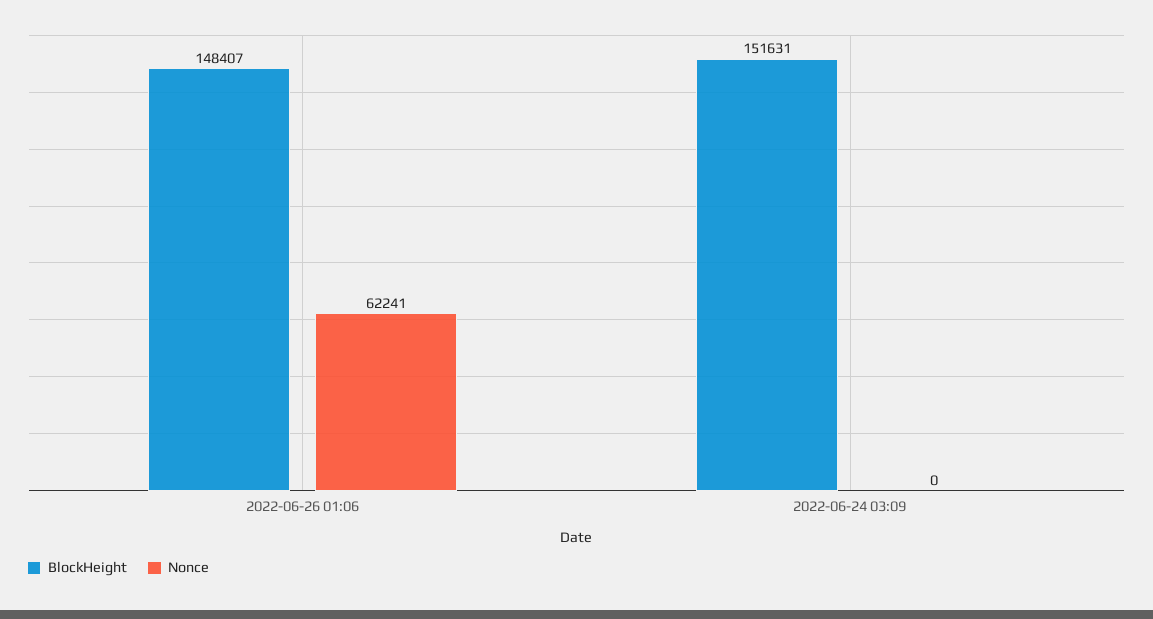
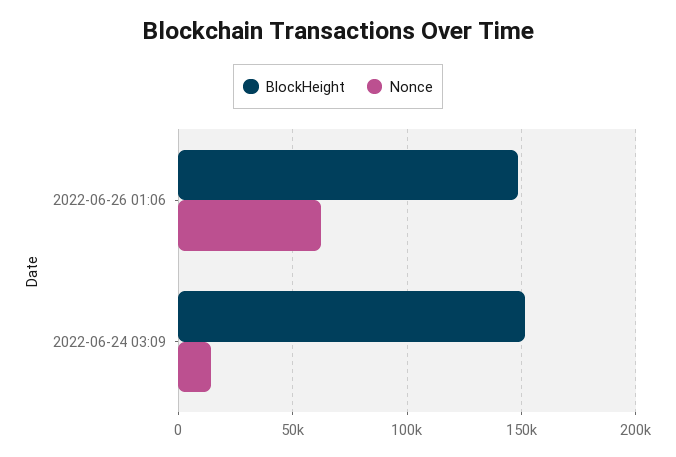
Nonce, 2022-06-24 03:09: 0 -> 15000

